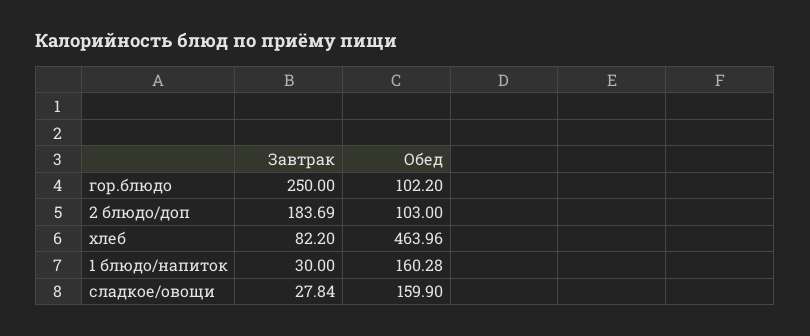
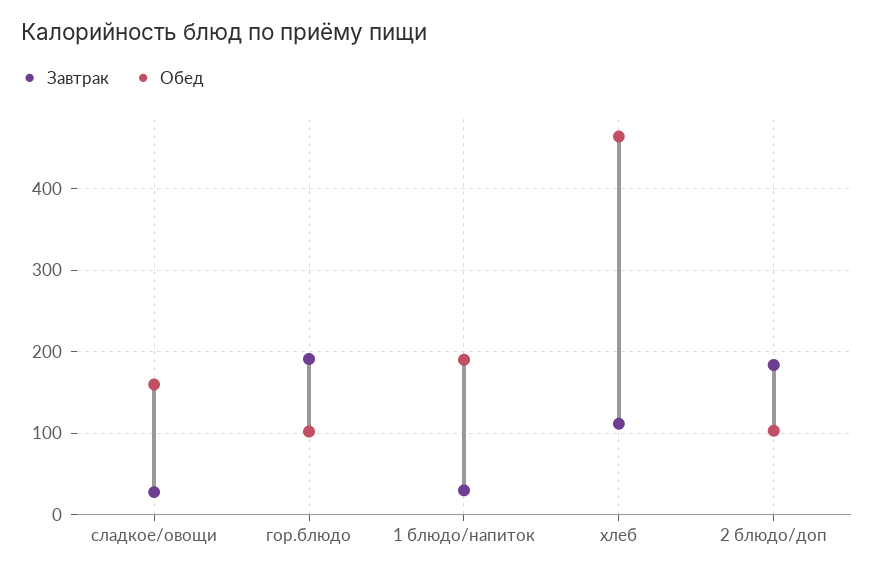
Завтрак, гор.блюдо: 250 -> 190
Завтрак, хлеб: 82.2 -> 110
Обед, 1 блюдо/напиток: 160.28 -> 190

